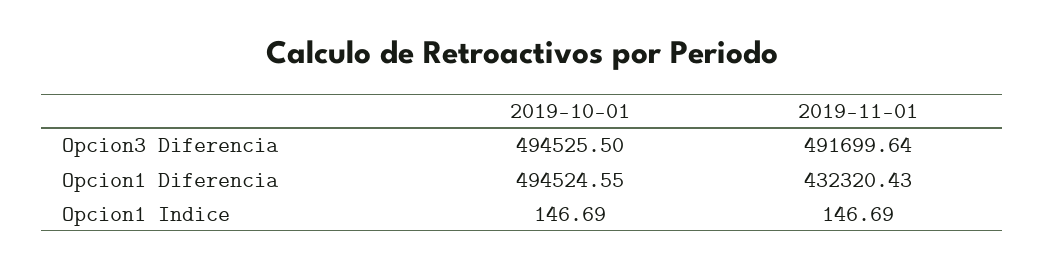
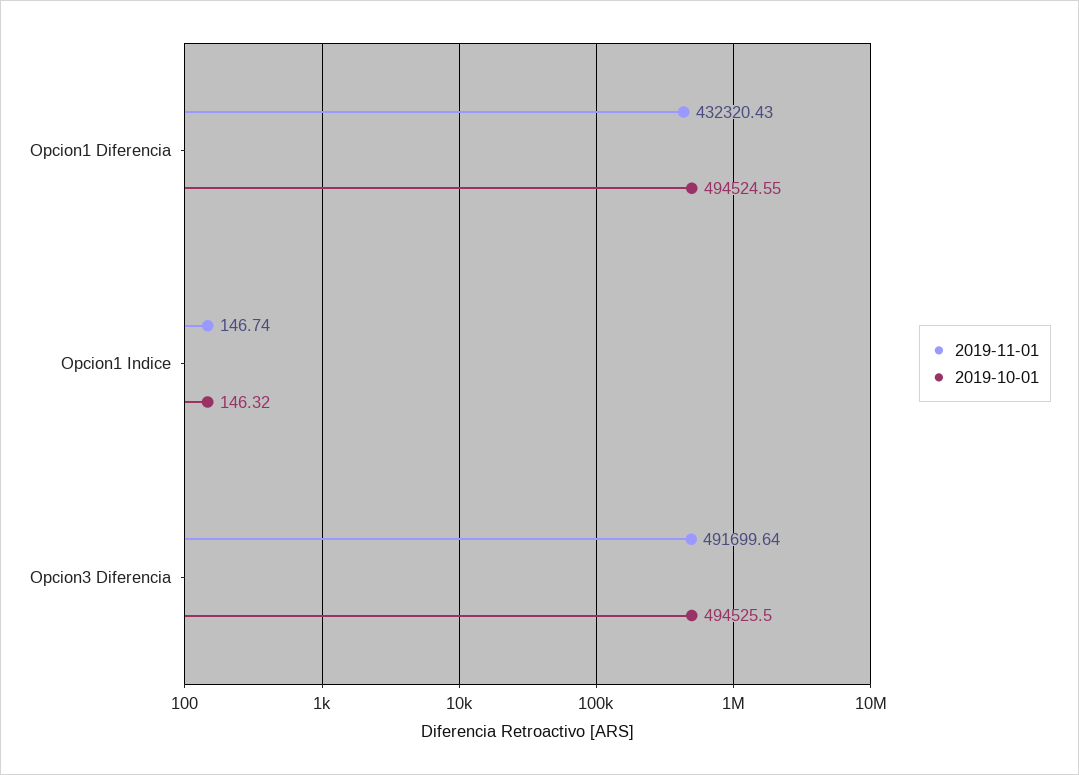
2019-10-01, Opcion1 Indice: 146.69 -> 146.32
2019-11-01, Opcion1 Indice: 146.69 -> 146.74

